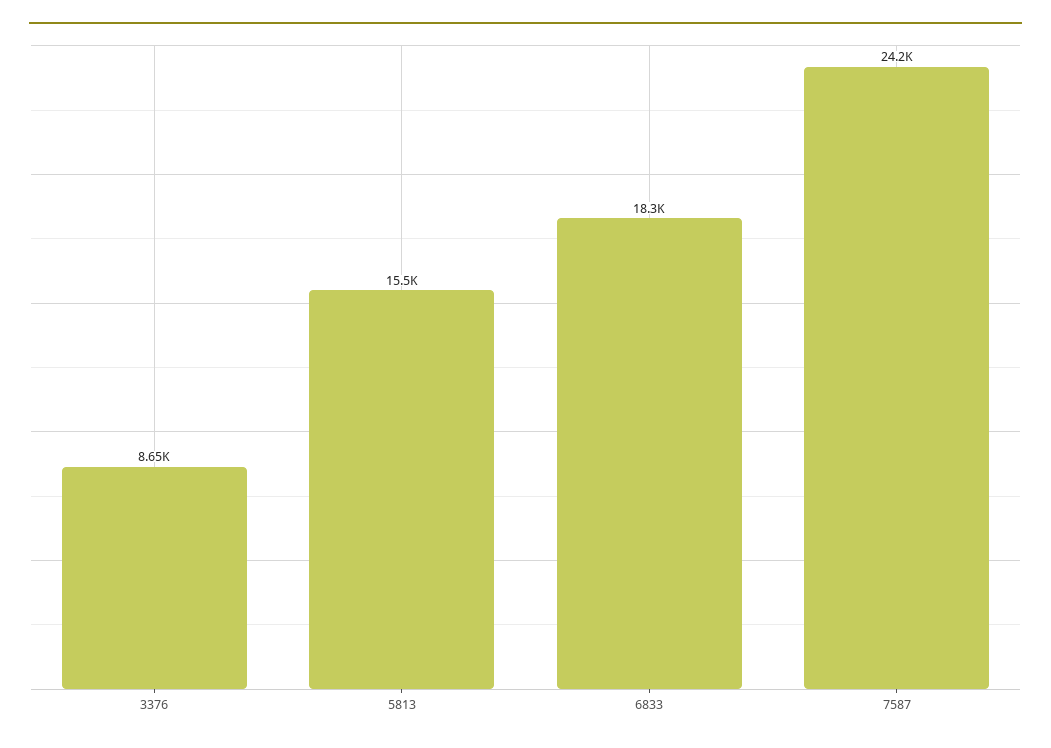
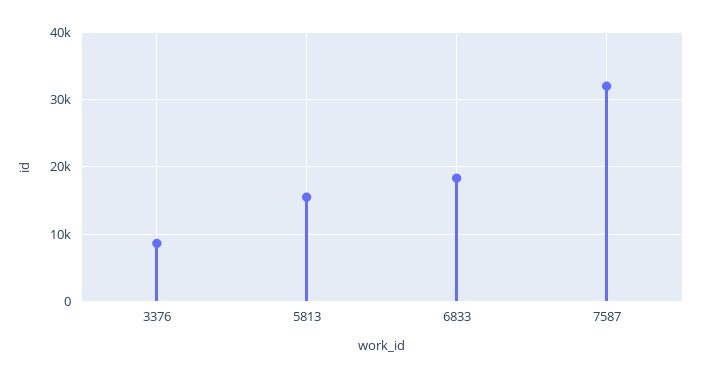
7587: 24200 -> 32000

